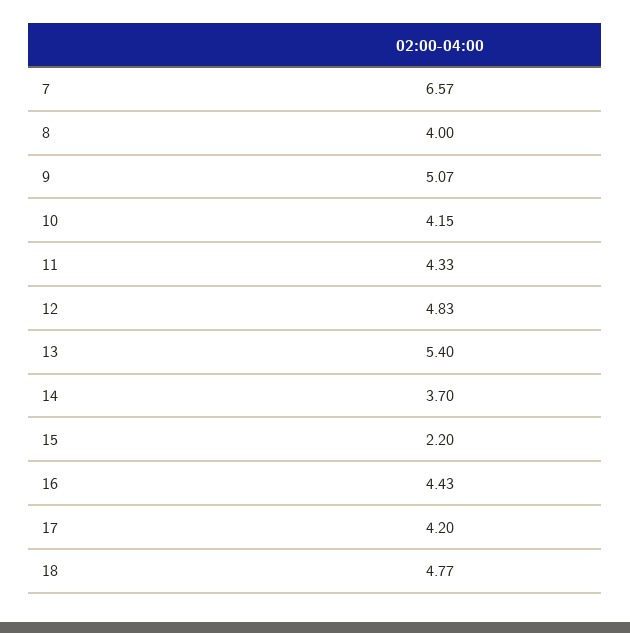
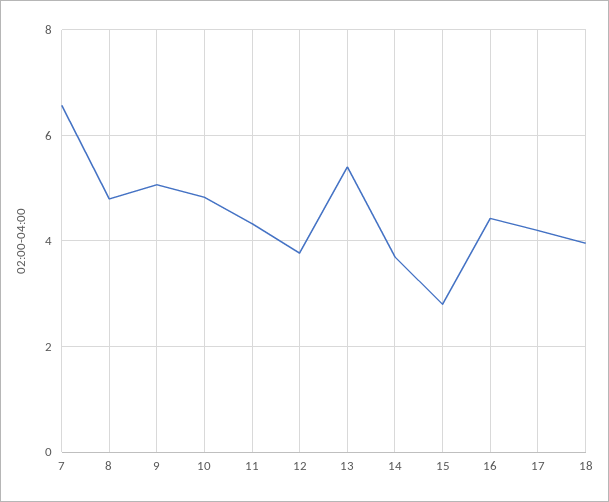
8: 4 -> 4.8
10: 4.15 -> 4.8
12: 4.83 -> 3.8
15: 2.2 -> 2.8
18: 4.77 -> 4

